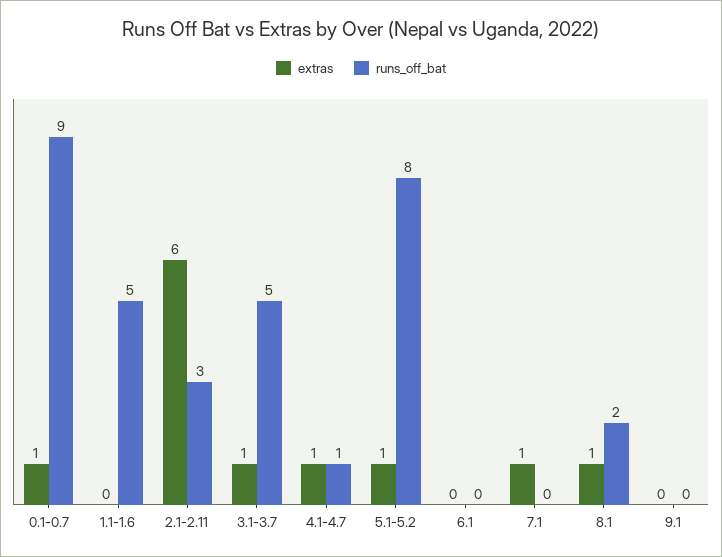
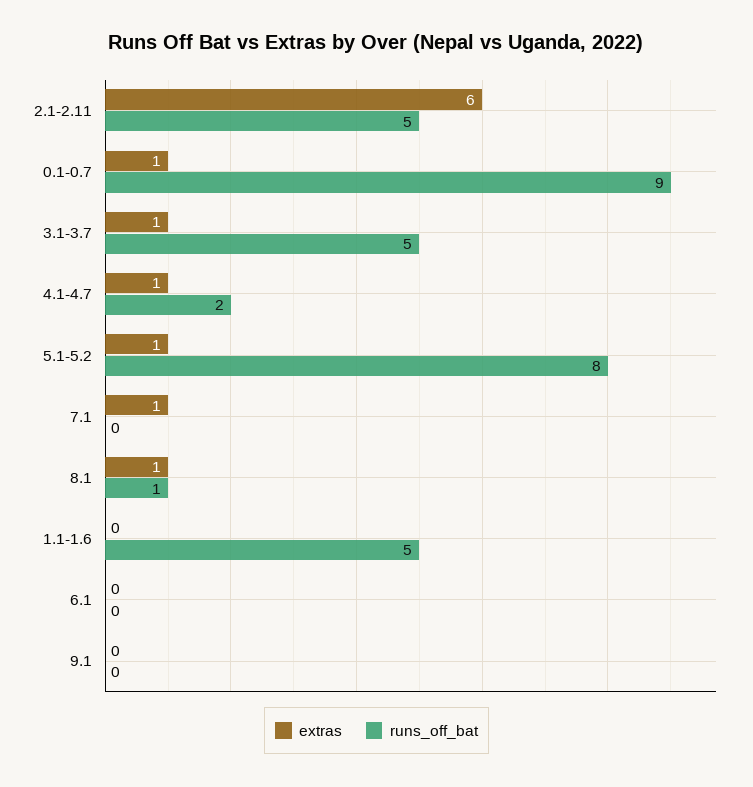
runs_off_bat, 2.1-2.11: 3 -> 5
runs_off_bat, 4.1-4.7: 1 -> 2
runs_off_bat, 8.1: 2 -> 1

